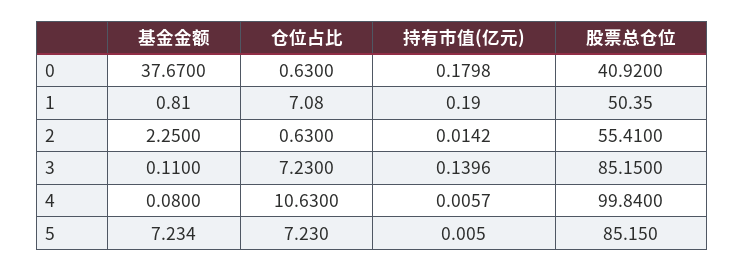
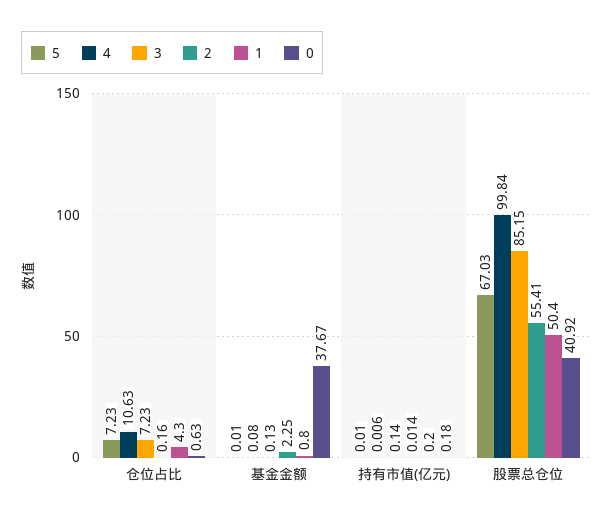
1, 仓位占比: 7.08 -> 4.3
2, 仓位占比: 0.63 -> 0.16
3, 基金金额: 0.11 -> 0.13
5, 基金金额: 7.234 -> 0.01
5, 股票总仓位: 85.15 -> 67.03

